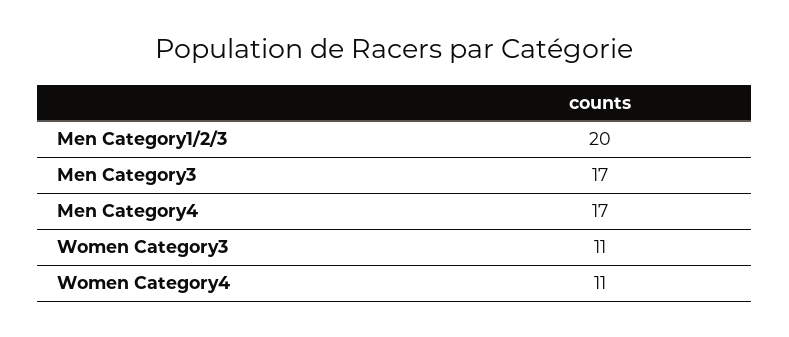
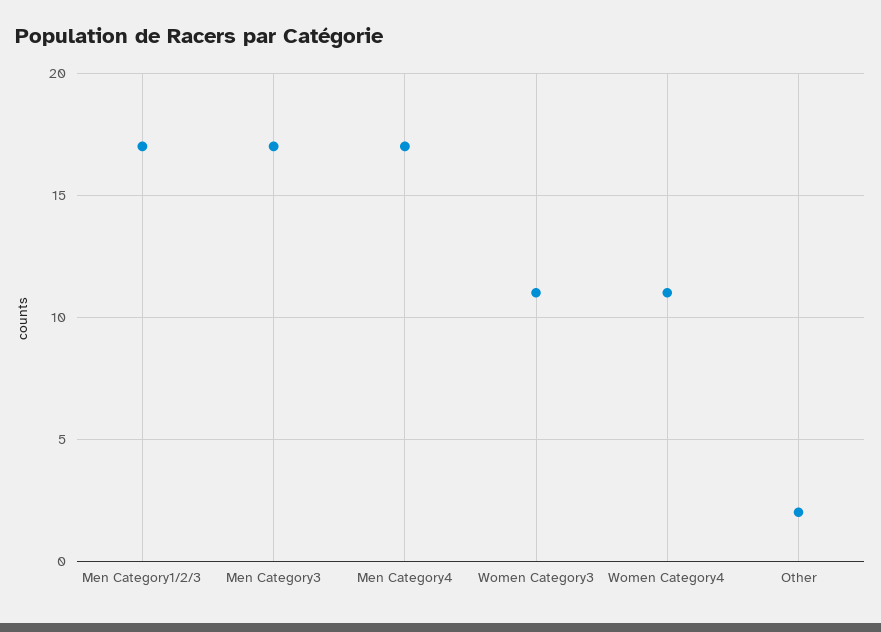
Men Category1/2/3: 20 -> 17
Other: none -> 2

